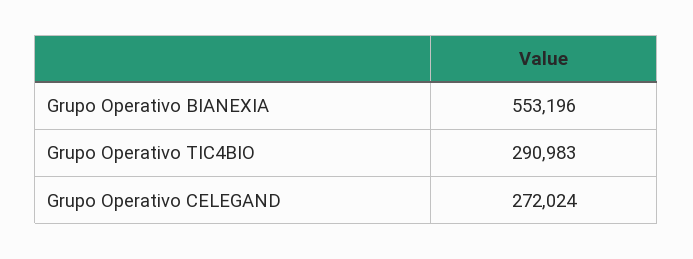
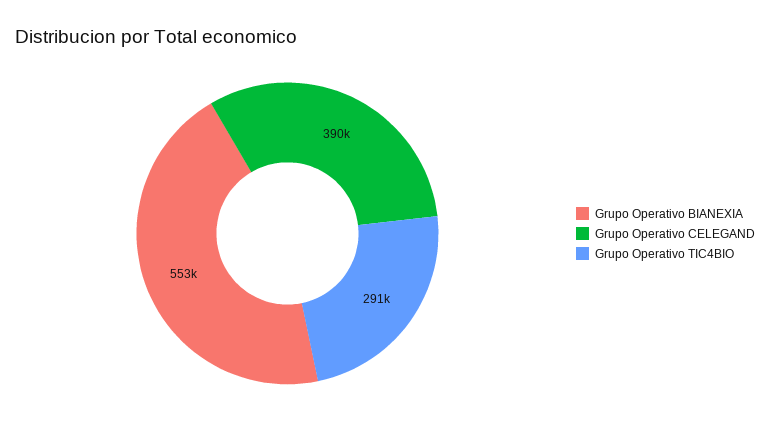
Grupo Operativo CELEGAND: 272024 -> 390000

